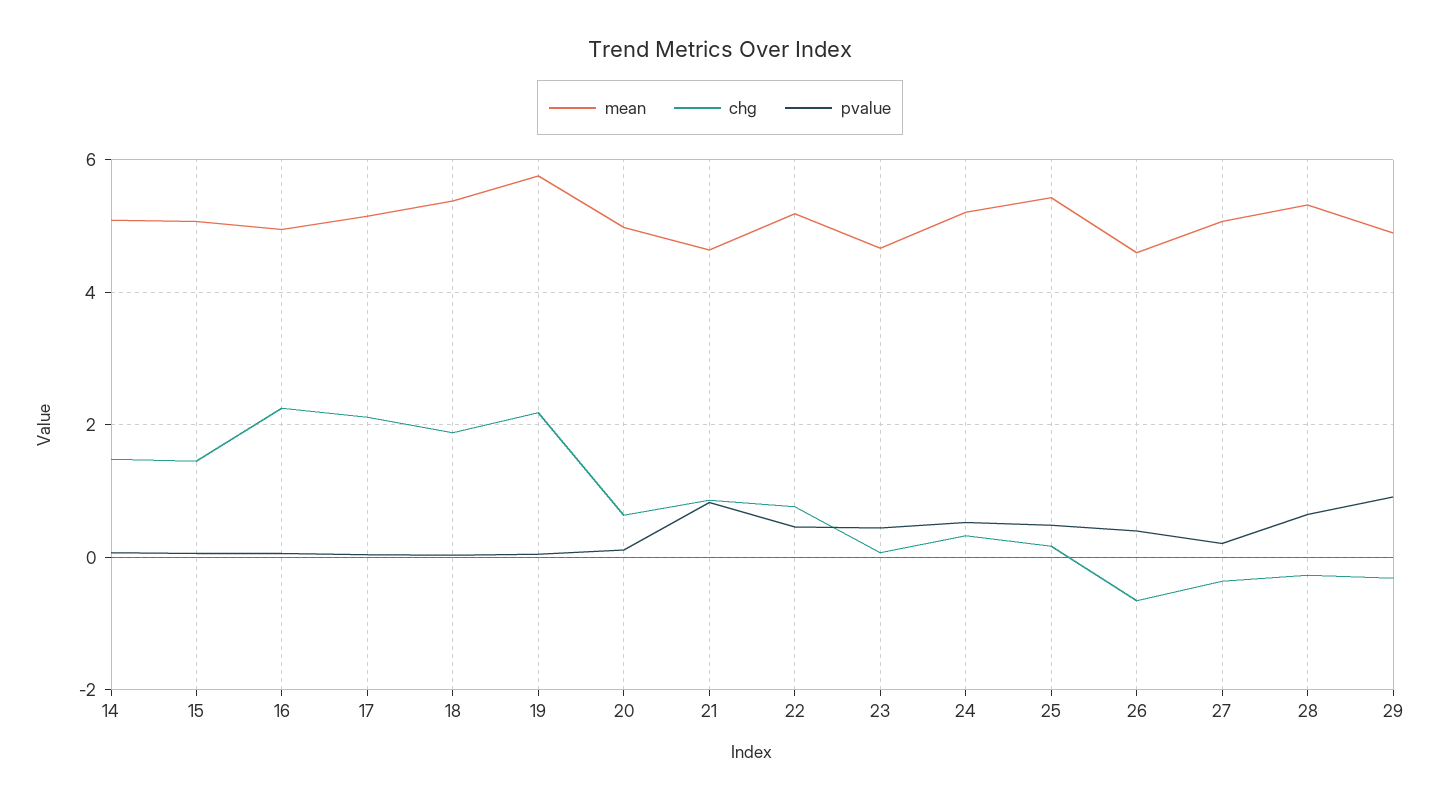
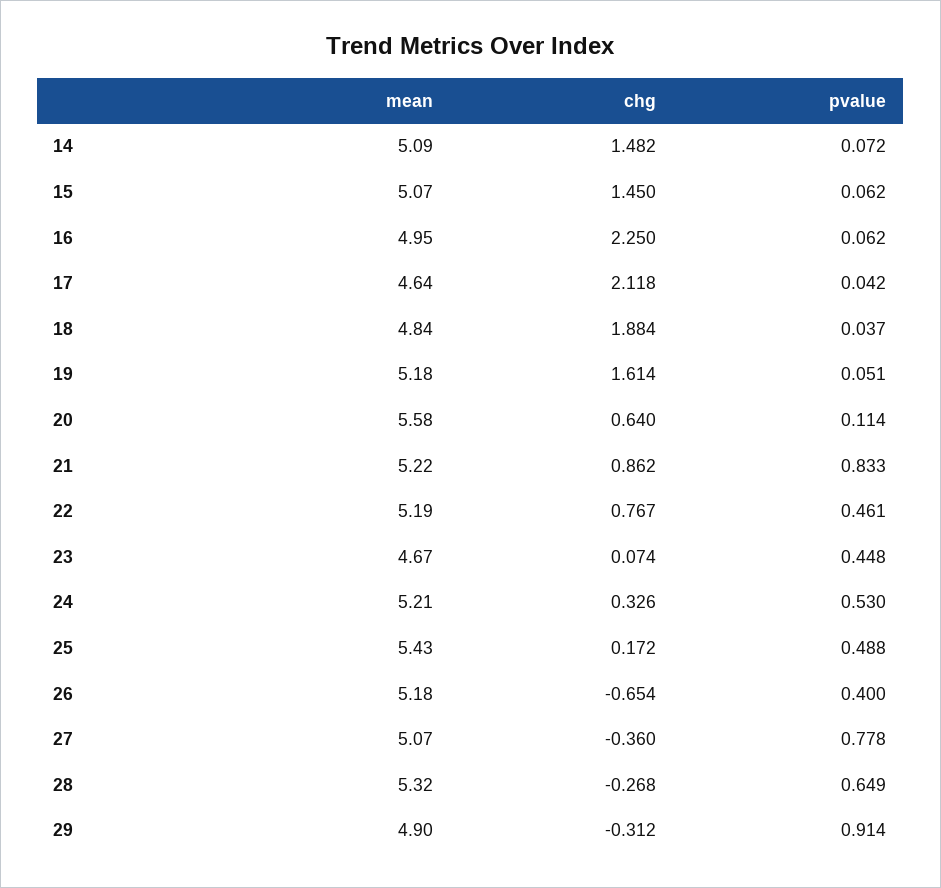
mean, 17: 5.2 -> 4.64
mean, 18: 5.4 -> 4.84
mean, 19: 5.8 -> 5.18
chg, 19: 2.2 -> 1.614
mean, 20: 5 -> 5.58
mean, 21: 4.6 -> 5.22
mean, 26: 4.6 -> 5.18
pvalue, 27: 0.2 -> 0.778

